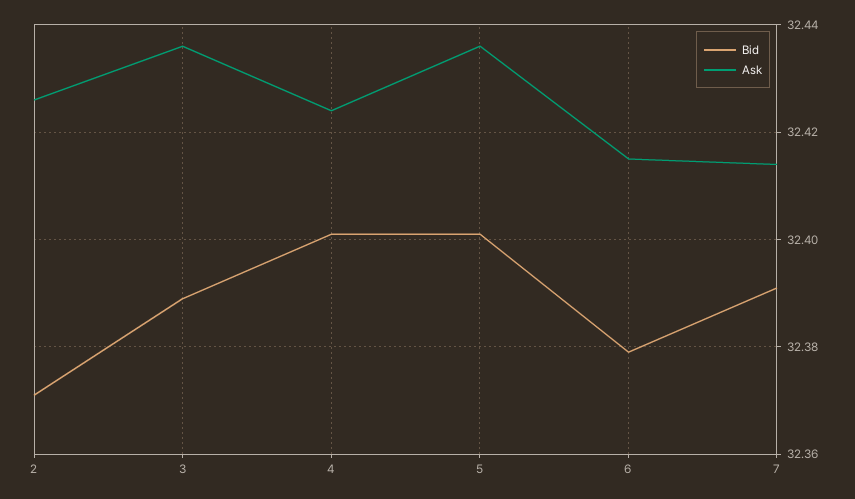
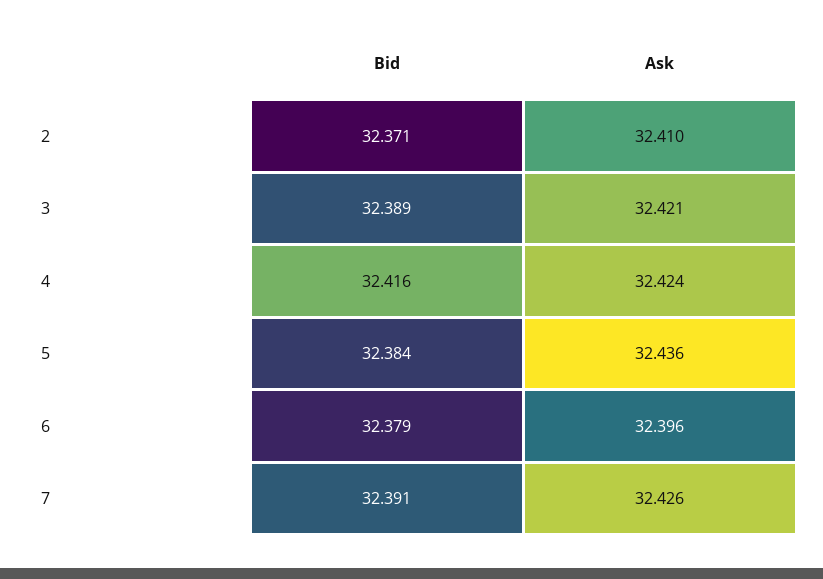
Ask, 2: 32.425 -> 32.41
Ask, 3: 32.435 -> 32.421
Bid, 4: 32.4 -> 32.416
Bid, 5: 32.4 -> 32.384
Ask, 6: 32.415 -> 32.396
Ask, 7: 32.415 -> 32.426

